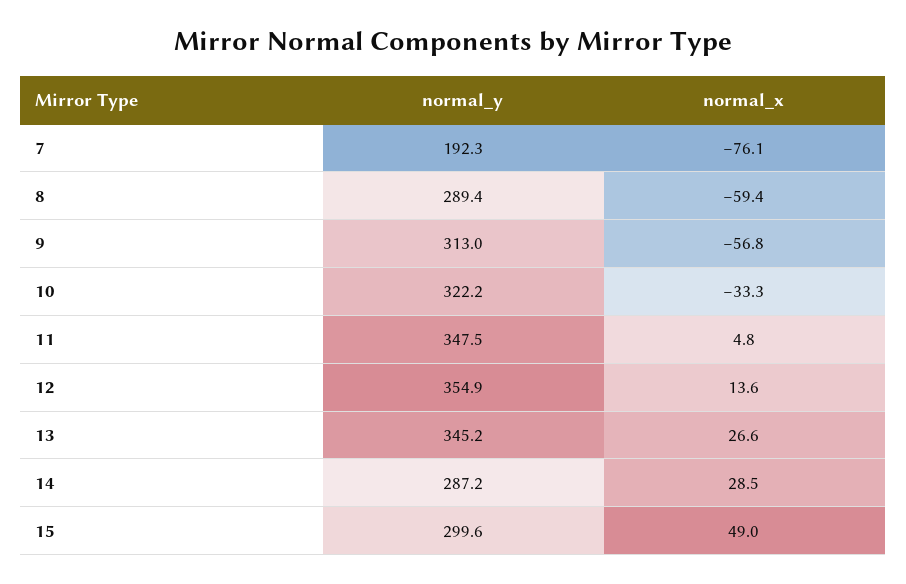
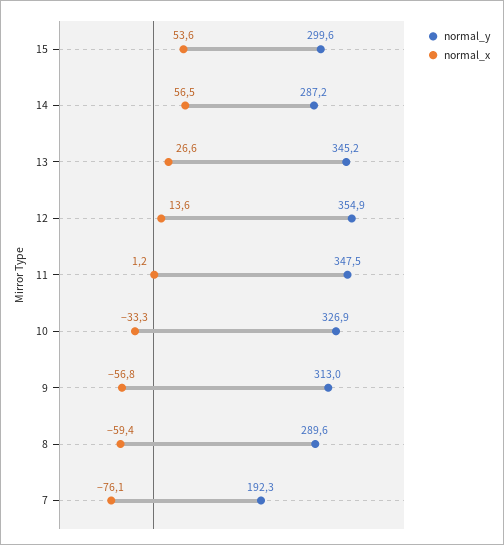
normal_y, 8: 289.4 -> 289.6
normal_y, 10: 322.2 -> 326.9
normal_x, 11: 4.8 -> 1.2
normal_x, 14: 28.5 -> 56.5
normal_x, 15: 49 -> 53.6

